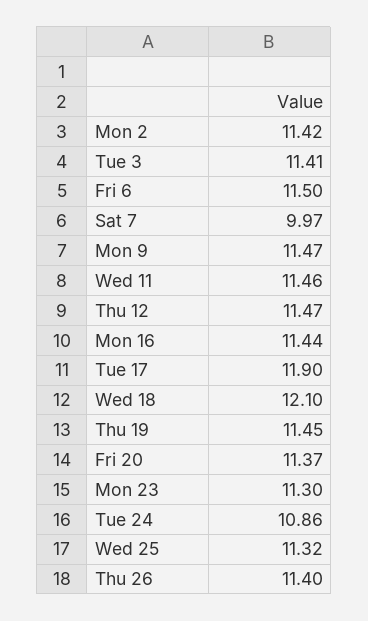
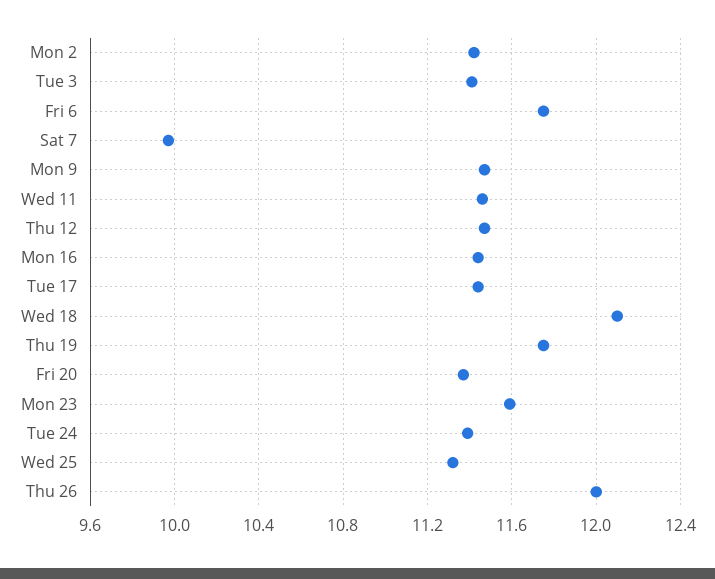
Fri 6: 11.5 -> 11.75
Tue 17: 11.9 -> 11.45
Thu 19: 11.45 -> 11.75
Mon 23: 11.3 -> 11.6
Tue 24: 10.86 -> 11.4
Thu 26: 11.4 -> 12

